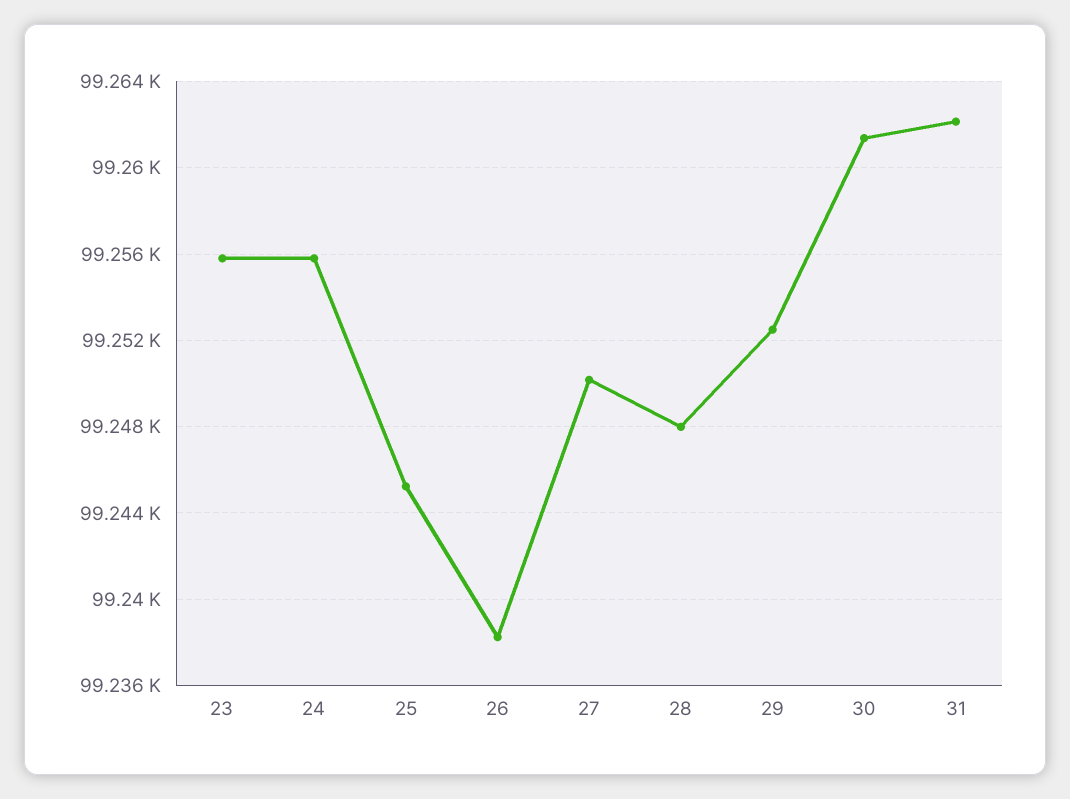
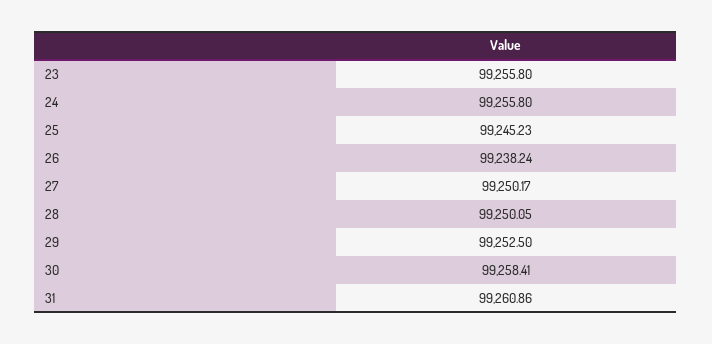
28: 99248 -> 99250.05
30: 99261.5 -> 99258.41
31: 99262 -> 99260.86

